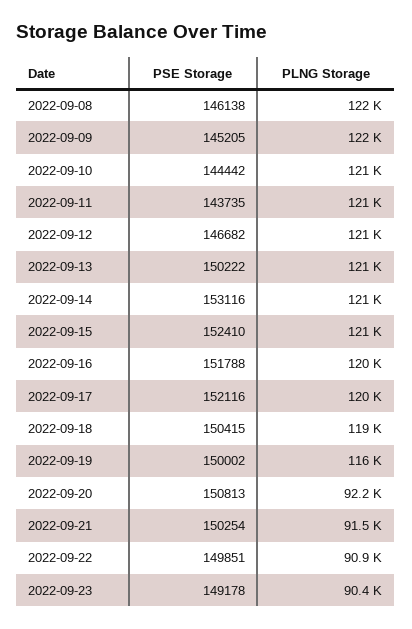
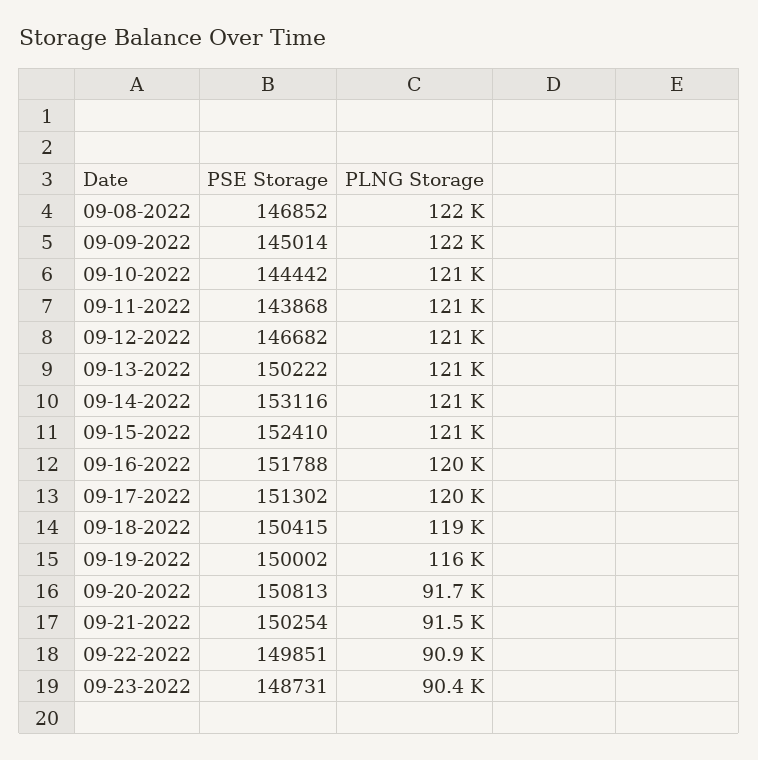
PSE Storage, 2022-09-08: 146138 -> 146852
PSE Storage, 2022-09-09: 145205 -> 145014
PSE Storage, 2022-09-11: 143735 -> 143868
PSE Storage, 2022-09-17: 152116 -> 151302
PLNG Storage, 2022-09-20: 92200 -> 91700
PSE Storage, 2022-09-23: 149178 -> 148731

